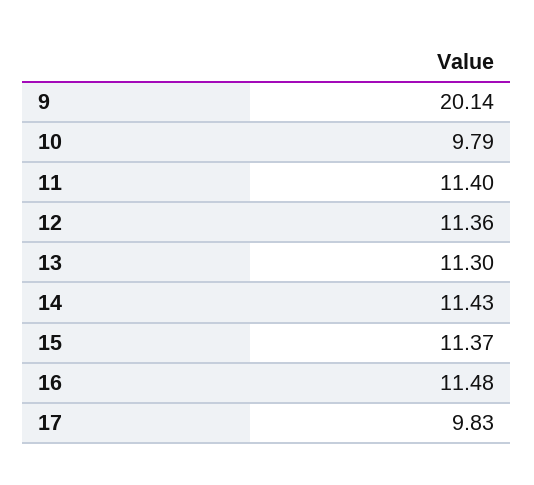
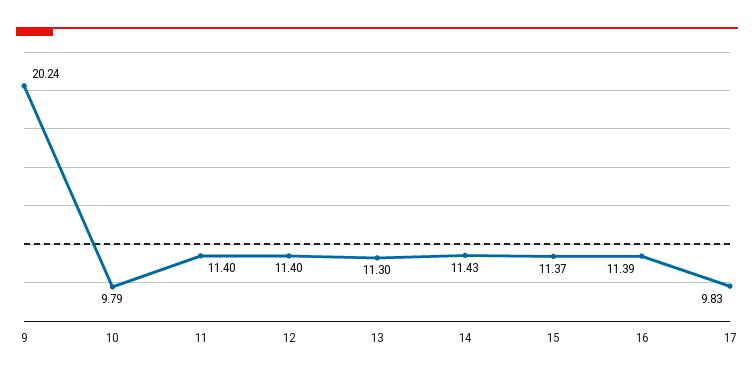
9: 20.14 -> 20.24
12: 11.36 -> 11.4
16: 11.48 -> 11.39

